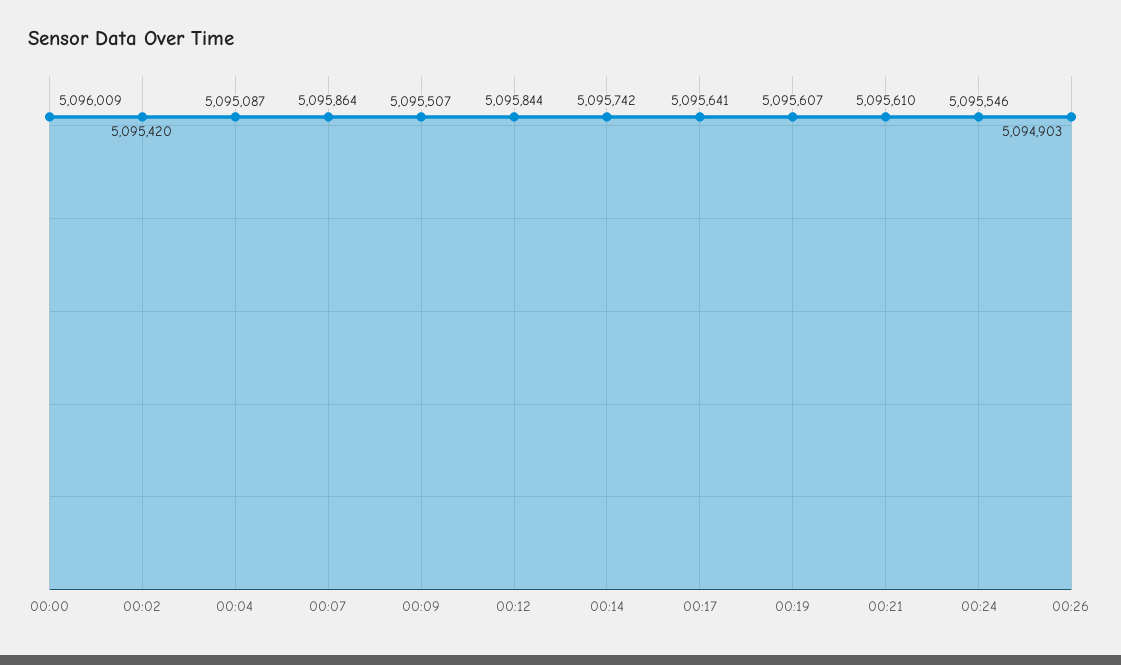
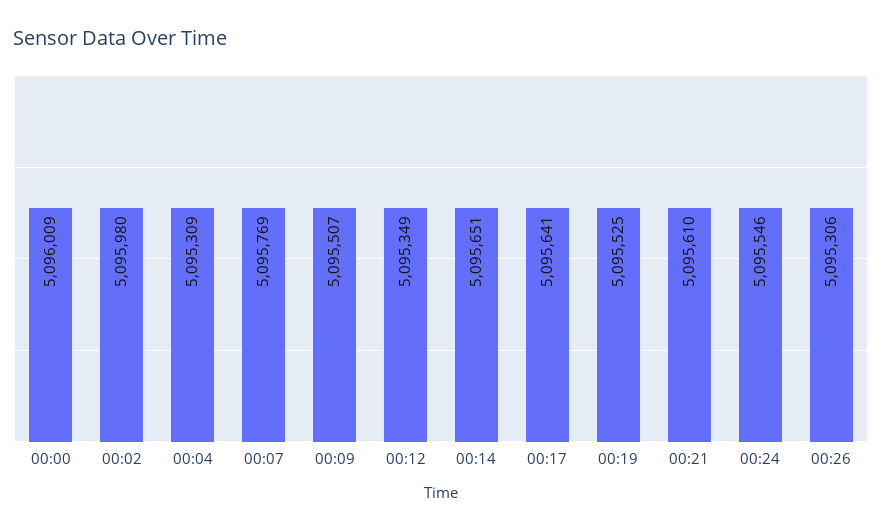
00:02: 5095420 -> 5095980
00:04: 5095087 -> 5095309
00:07: 5095864 -> 5095769
00:12: 5095844 -> 5095349
00:14: 5095742 -> 5095651
00:19: 5095607 -> 5095525
00:26: 5094903 -> 5095306

